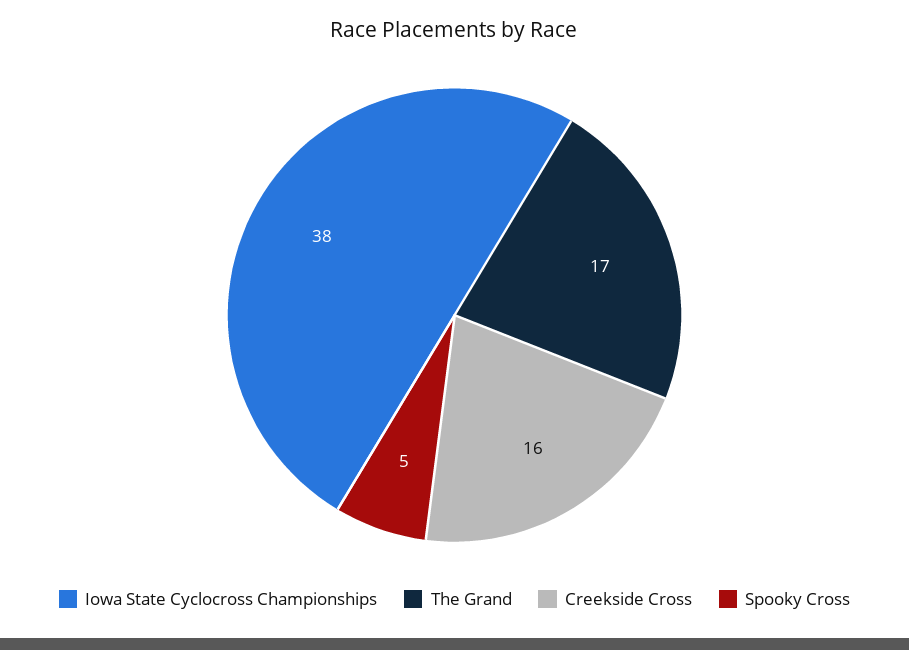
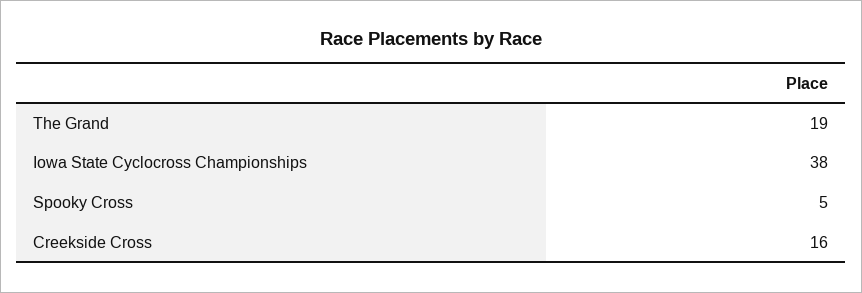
The Grand: 17 -> 19

